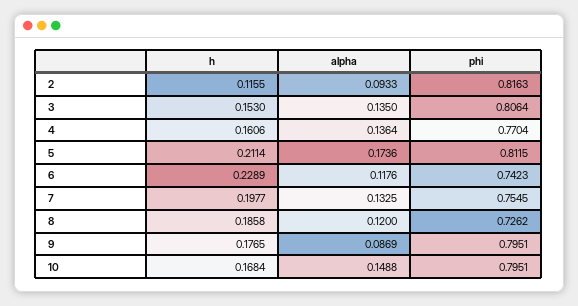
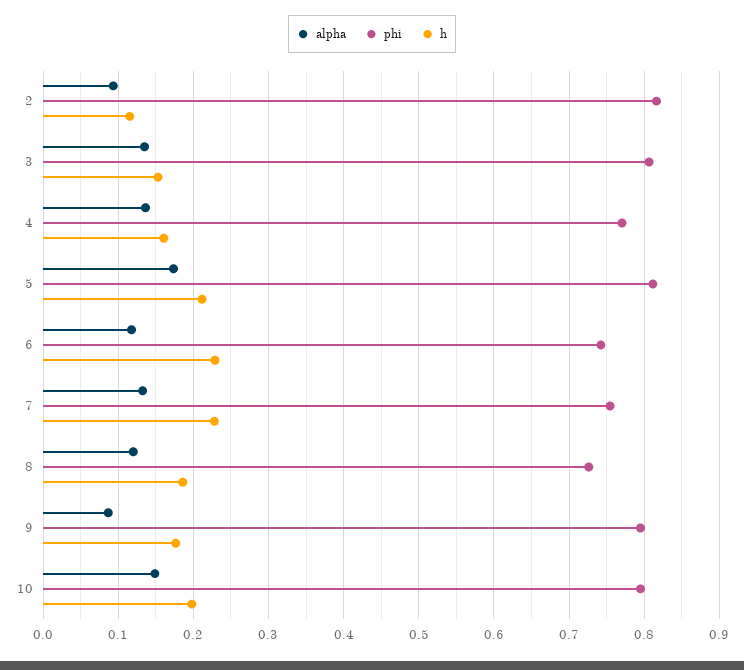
h, 7: 0.1977 -> 0.23
h, 10: 0.1684 -> 0.2

